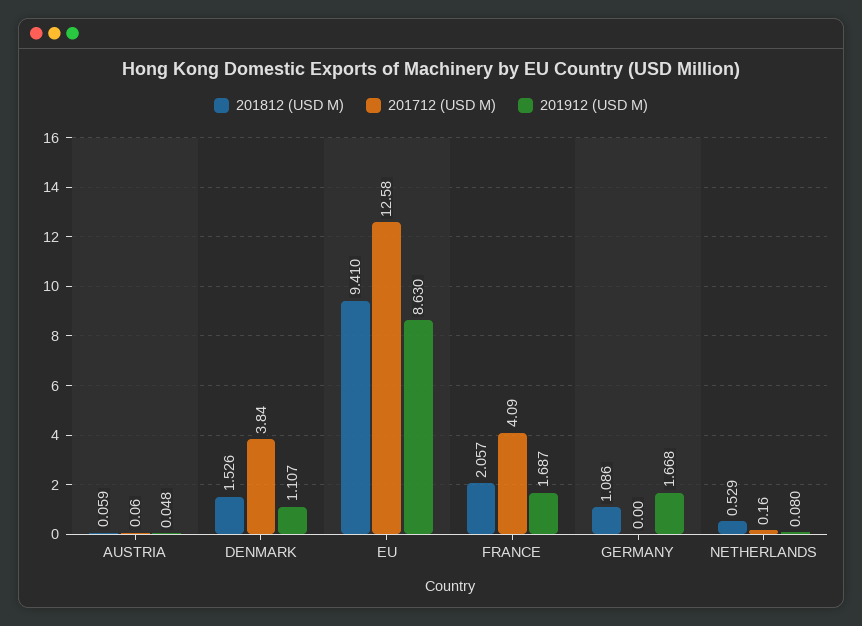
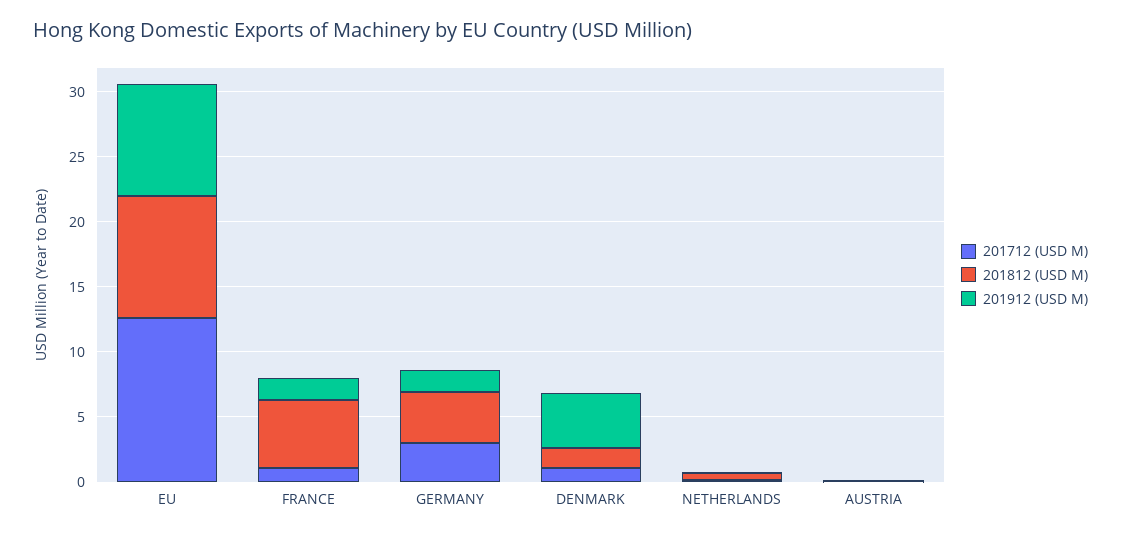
201712 (USD M), DENMARK: 3.84 -> 1
201912 (USD M), DENMARK: 1.107 -> 4
201812 (USD M), FRANCE: 2.057 -> 5
201712 (USD M), FRANCE: 4.09 -> 1
201812 (USD M), GERMANY: 1.086 -> 4
201712 (USD M), GERMANY: 0 -> 3

